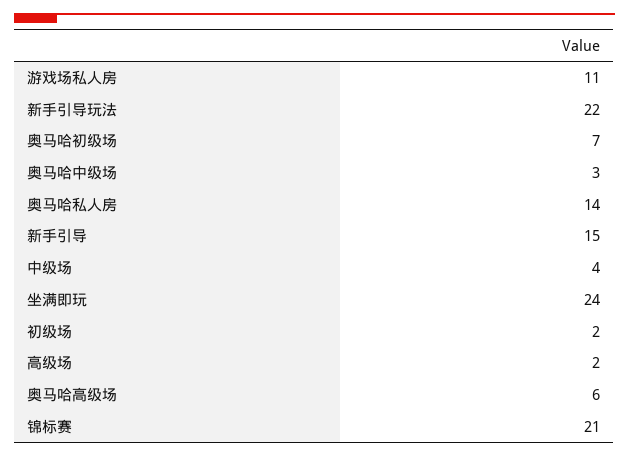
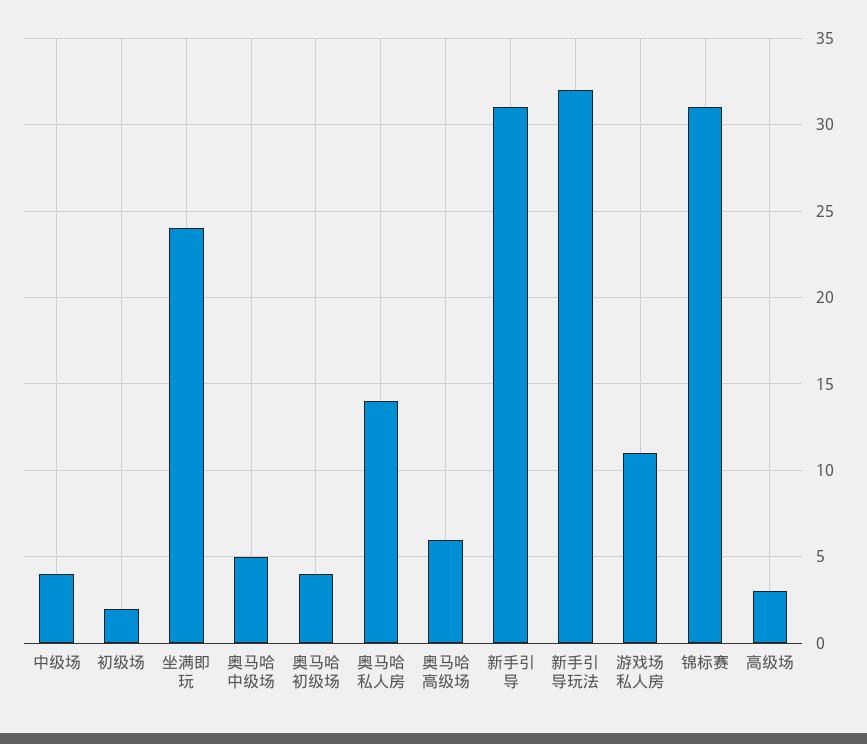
新手引导玩法: 22 -> 32
奥马哈初级场: 7 -> 4
奥马哈中级场: 3 -> 5
新手引导: 15 -> 31
高级场: 2 -> 3
锦标赛: 21 -> 31

